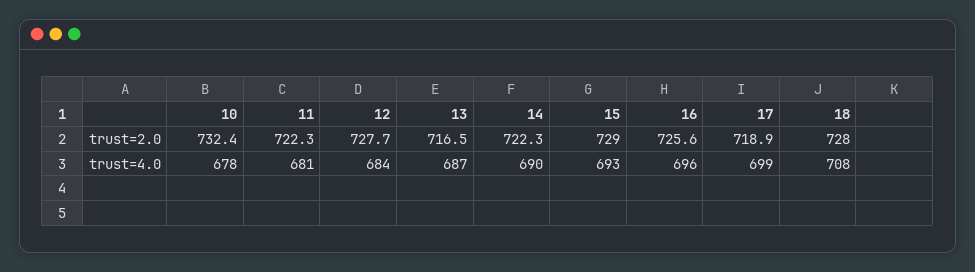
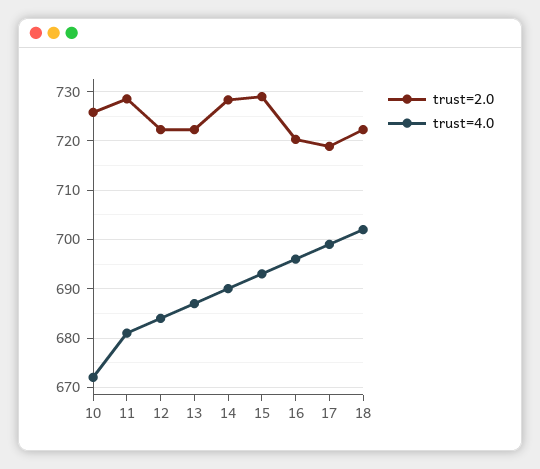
trust=2.0, 10: 732.4 -> 726
trust=2.0, 11: 722.3 -> 728
trust=2.0, 12: 727.7 -> 722
trust=2.0, 13: 716.5 -> 722
trust=2.0, 14: 722.3 -> 728
trust=2.0, 16: 725.6 -> 720
trust=2.0, 18: 728 -> 722
trust=4.0, 10: 678 -> 672
trust=4.0, 18: 708 -> 702

